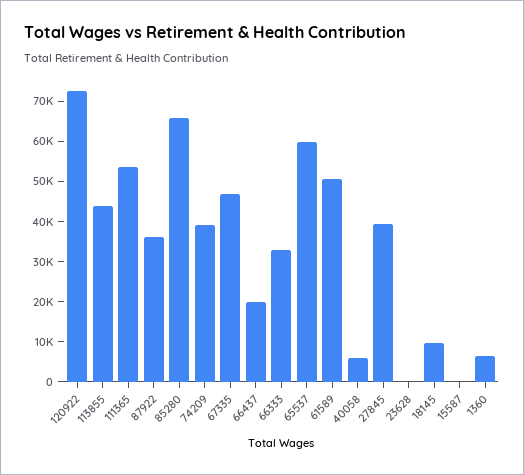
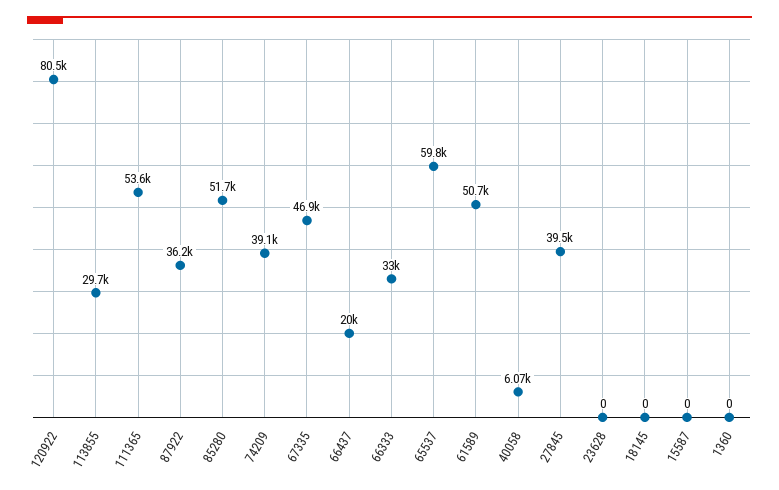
120922: 72000 -> 80500
113855: 44000 -> 29700
85280: 66000 -> 51700
18145: 10000 -> 0
1360: 6000 -> 0

